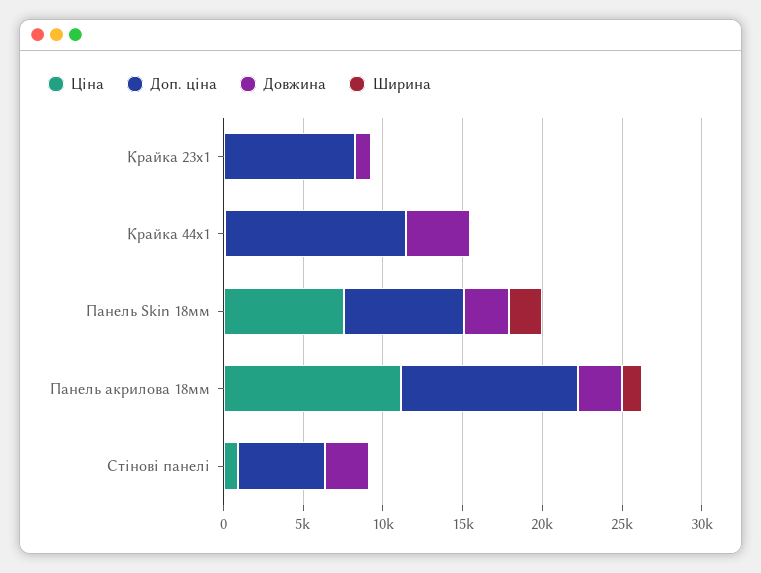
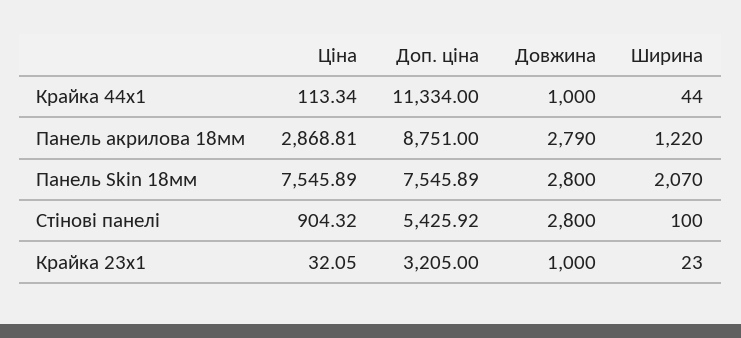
Доп. ціна, Крайка 23x1: 8000 -> 3205
Довжина, Крайка 44x1: 4000 -> 1000
Ціна, Панель акрилова 18мм: 11000 -> 2868.81
Доп. ціна, Панель акрилова 18мм: 11000 -> 8751

